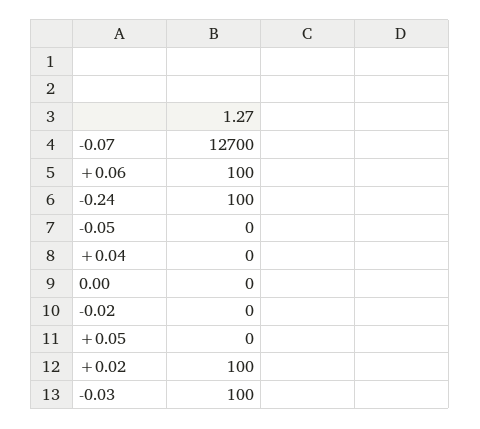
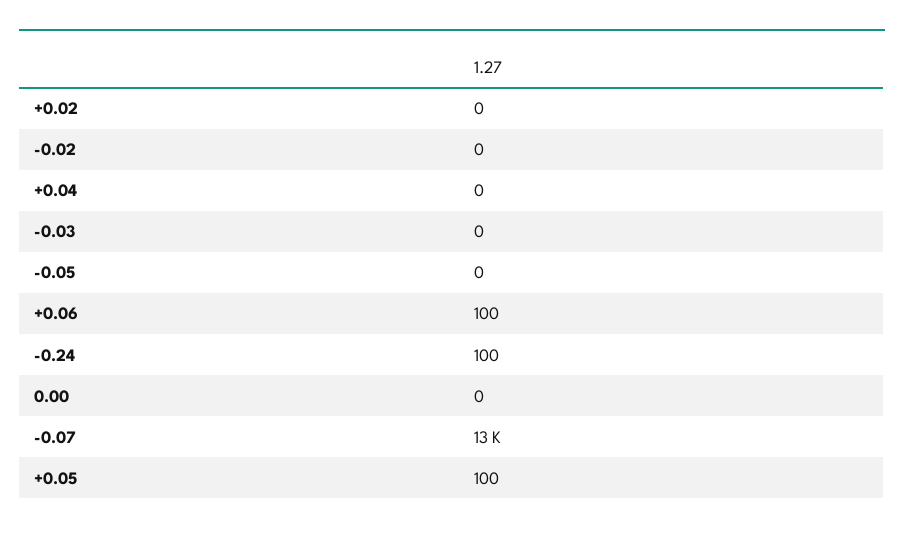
+0.05: 0 -> 100
+0.02: 100 -> 0
-0.03: 100 -> 0

